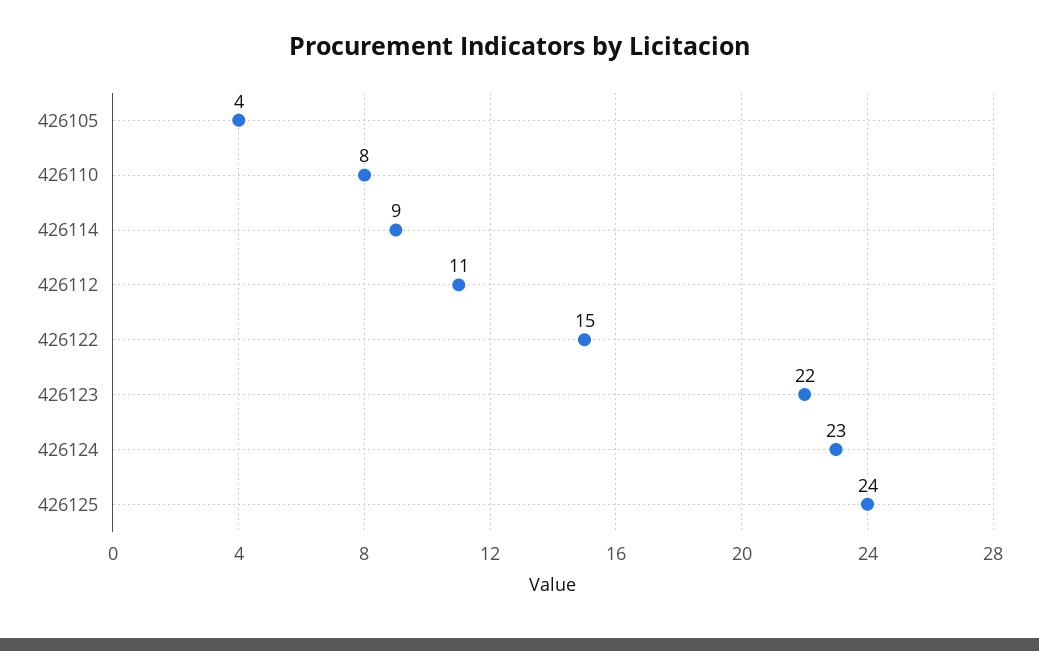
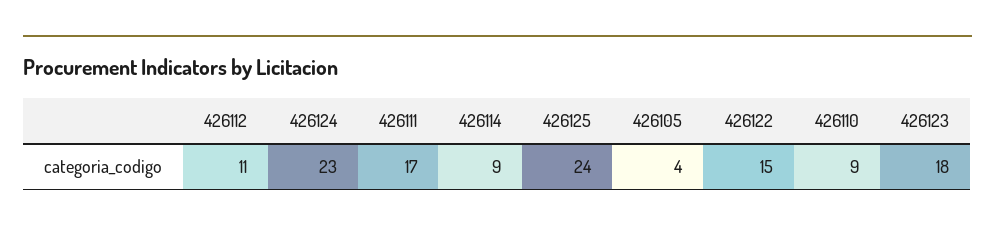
426110: 8 -> 9
426123: 22 -> 18
426111: none -> 17

